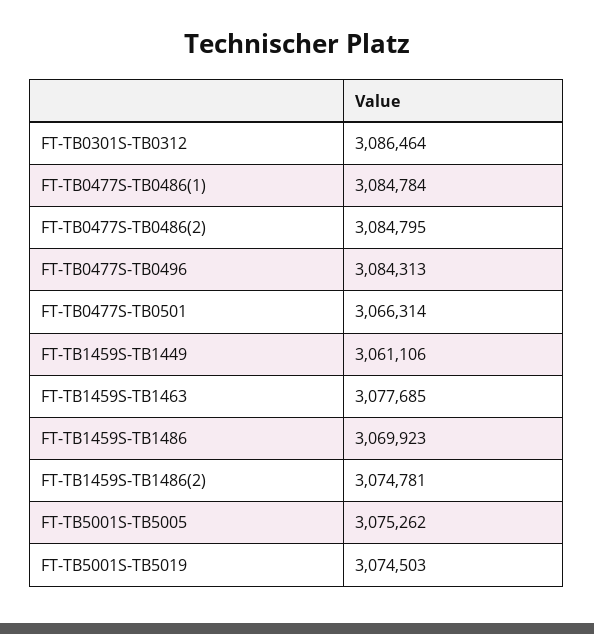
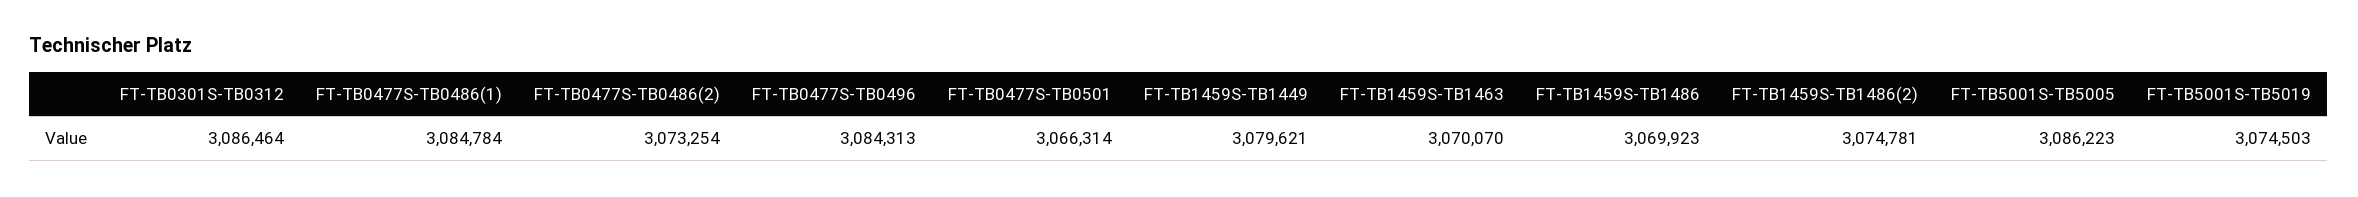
FT-TB0477S-TB0486(2): 3084795 -> 3073254
FT-TB1459S-TB1449: 3061106 -> 3079621
FT-TB1459S-TB1463: 3077685 -> 3070070
FT-TB5001S-TB5005: 3075262 -> 3086223

